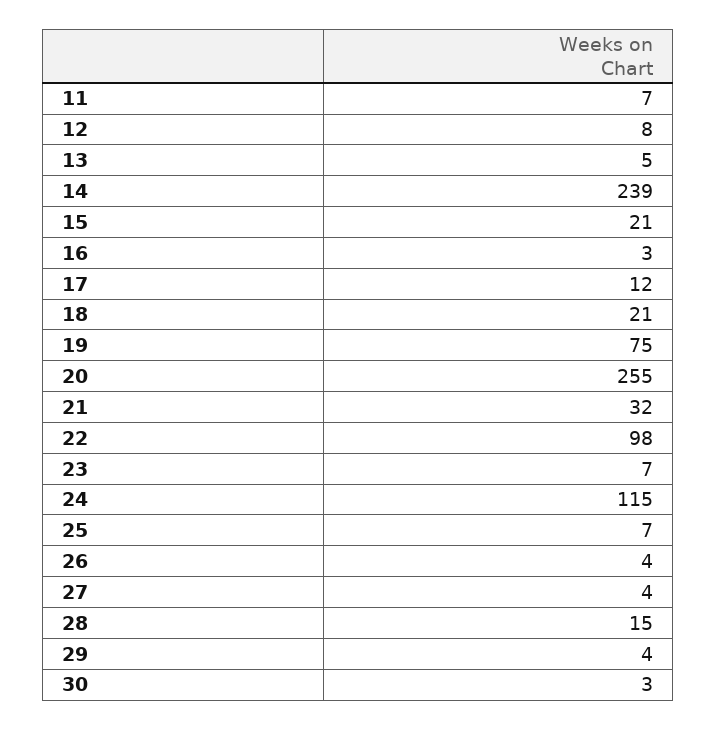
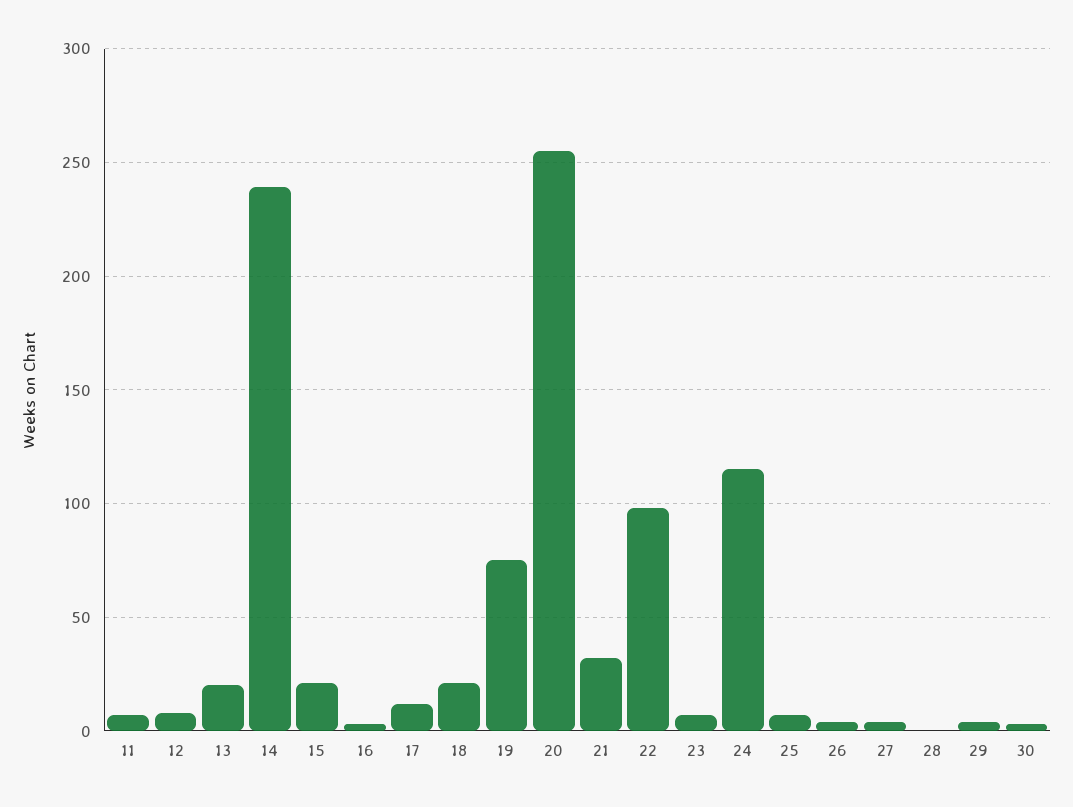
13: 5 -> 20
28: 15 -> 0

